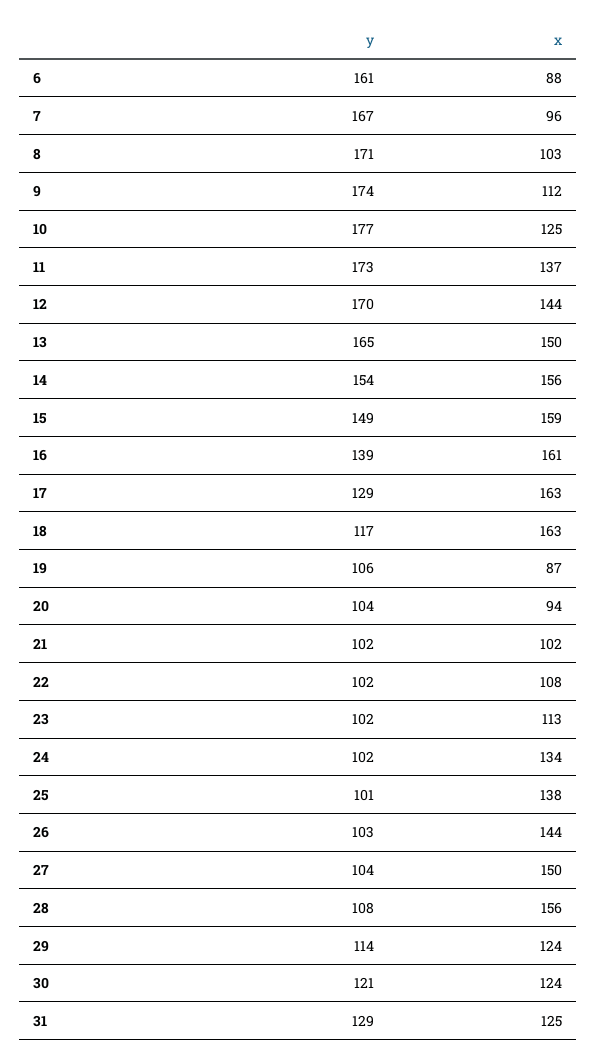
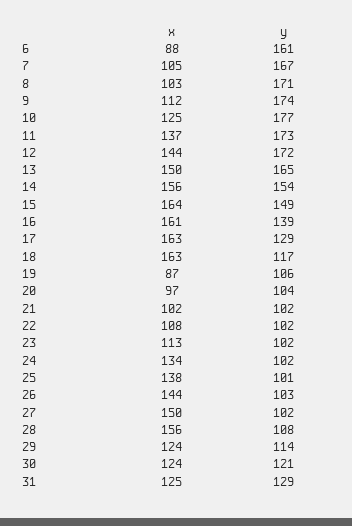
x, 7: 96 -> 105
y, 12: 170 -> 172
x, 15: 159 -> 164
x, 20: 94 -> 97
y, 27: 104 -> 102

